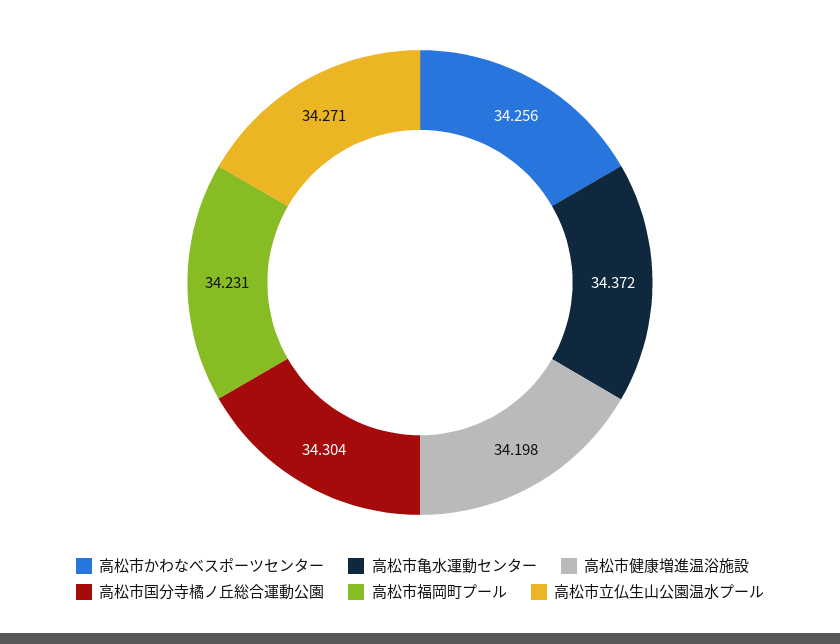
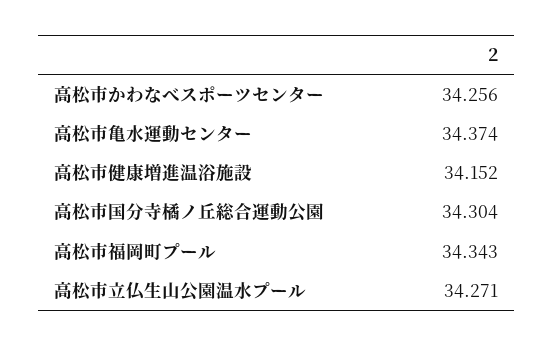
高松市亀水運動センター: 34.372 -> 34.374
高松市健康増進温浴施設: 34.198 -> 34.152
高松市福岡町プール: 34.231 -> 34.343

